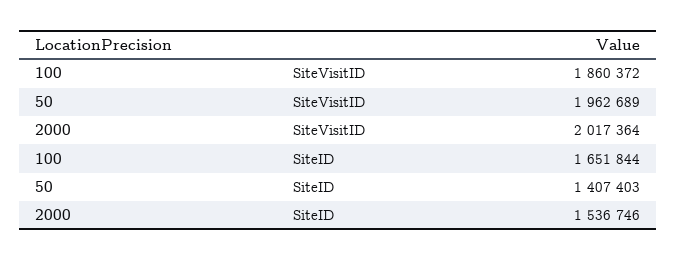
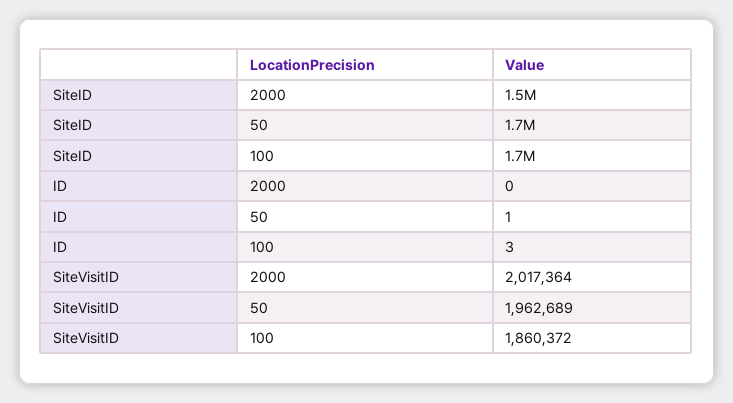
50, SiteID: 1407403 -> 1700000
2000, ID: none -> 0
50, ID: none -> 1
100, ID: none -> 3

